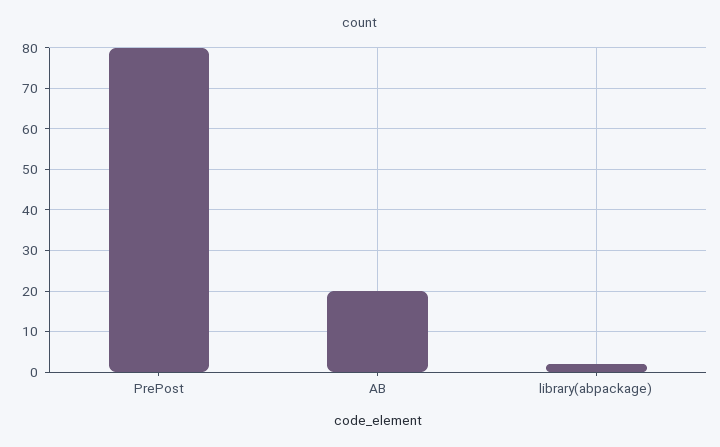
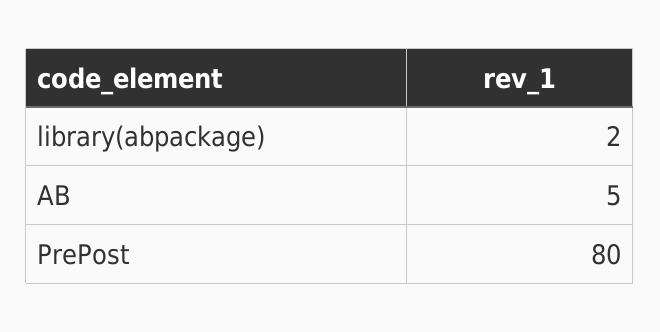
AB: 20 -> 5

